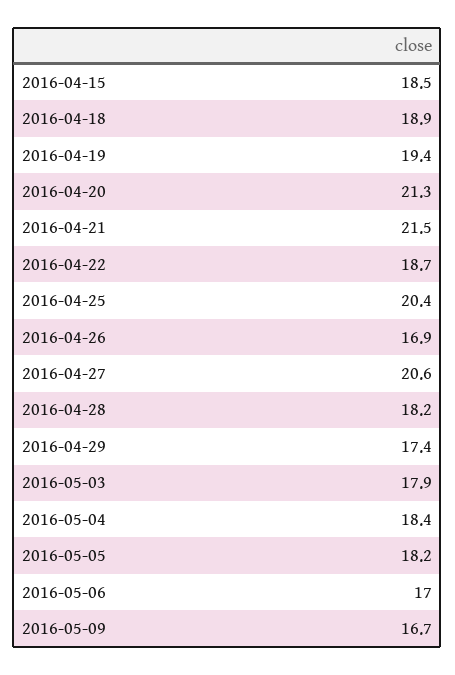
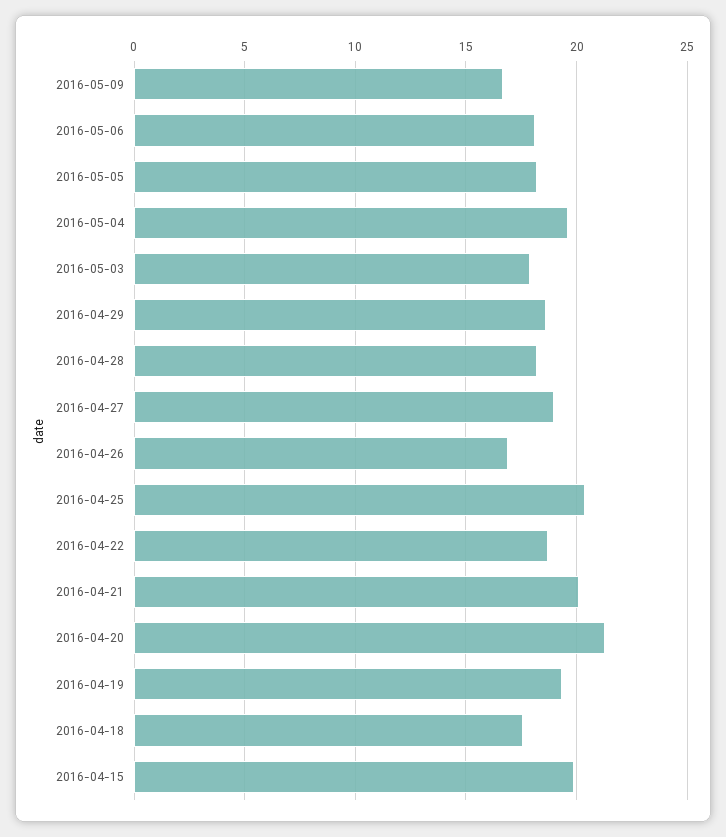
2016-04-15: 18.5 -> 20
2016-04-18: 18.9 -> 17.5
2016-04-21: 21.5 -> 20
2016-04-27: 20.6 -> 19
2016-04-29: 17.4 -> 18.5
2016-05-04: 18.4 -> 19.5
2016-05-06: 17 -> 18

